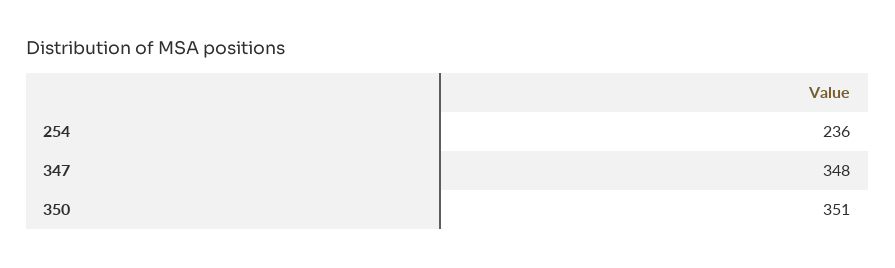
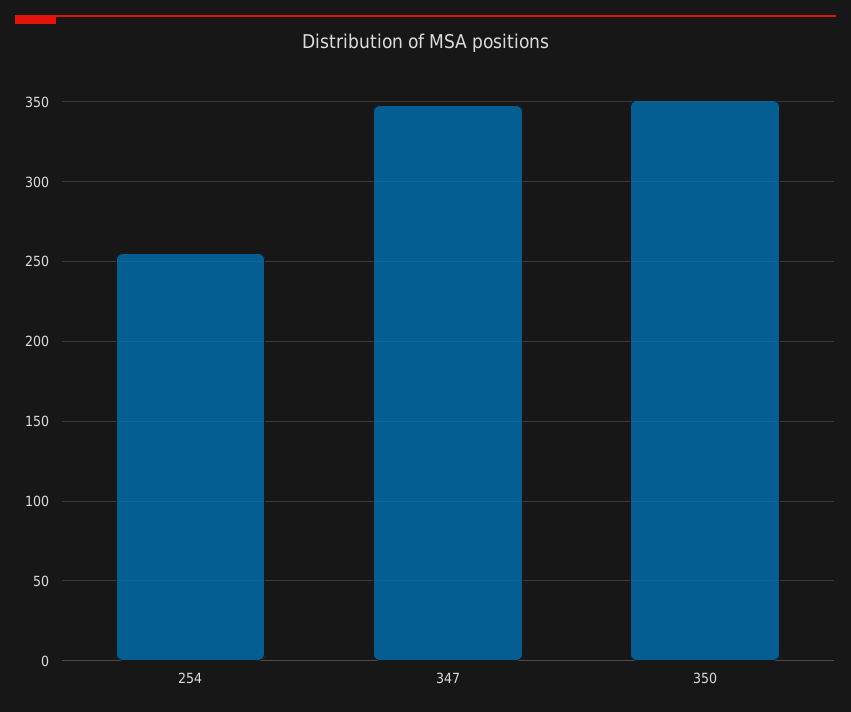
254: 236 -> 255

